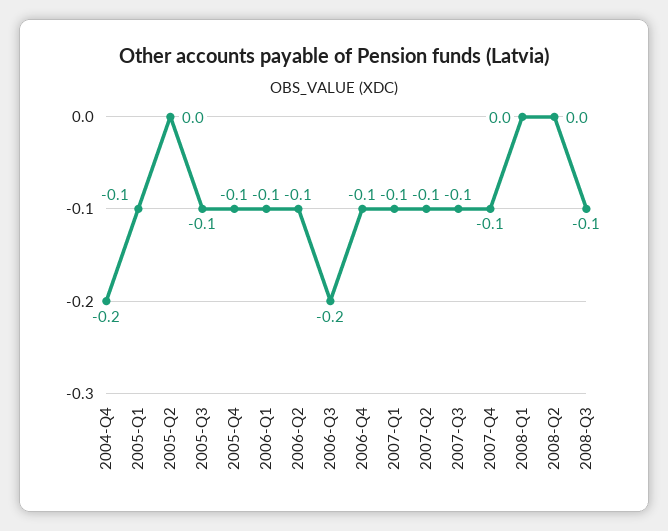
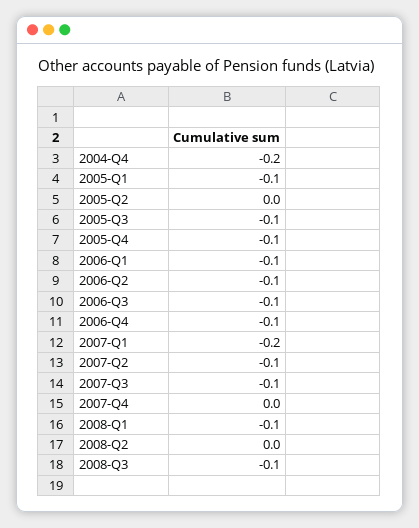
2006-Q3: -0.2 -> -0.1
2007-Q1: -0.1 -> -0.2
2007-Q4: -0.1 -> 0
2008-Q1: 0 -> -0.1

